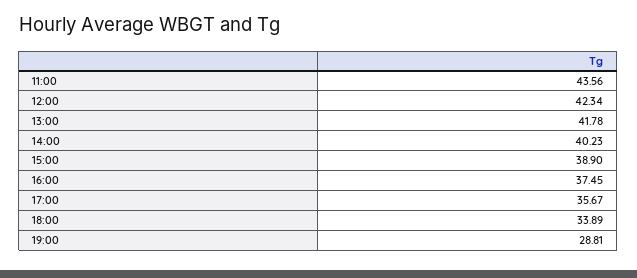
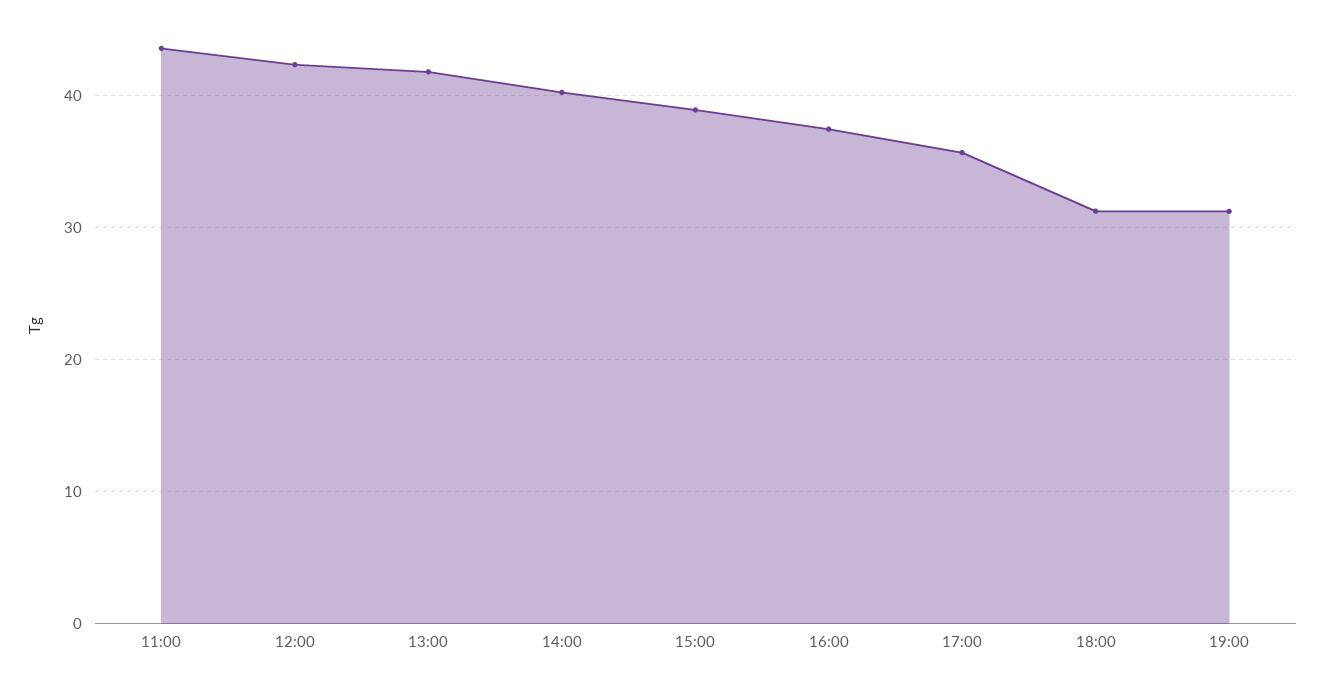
18:00: 33.89 -> 31
19:00: 28.81 -> 31

